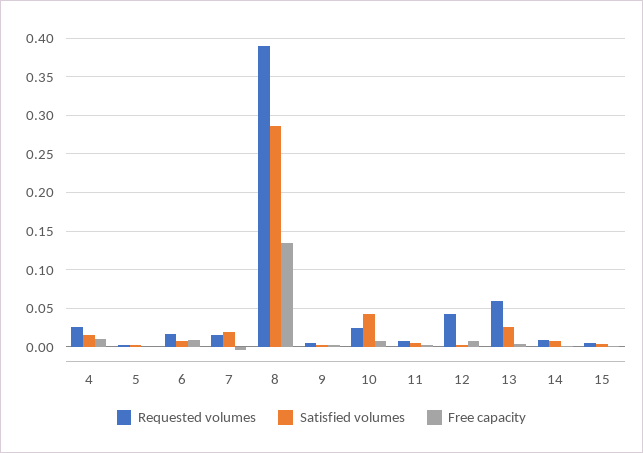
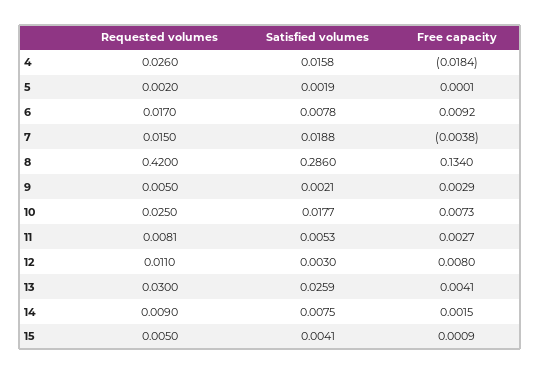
Free capacity, 4: 0.01 -> -0.0184
Requested volumes, 8: 0.39 -> 0.42
Satisfied volumes, 10: 0.04 -> 0.0177
Requested volumes, 12: 0.04 -> 0.011
Requested volumes, 13: 0.06 -> 0.03

